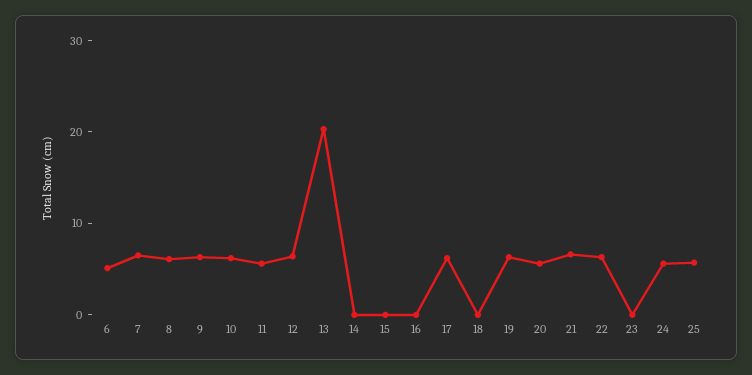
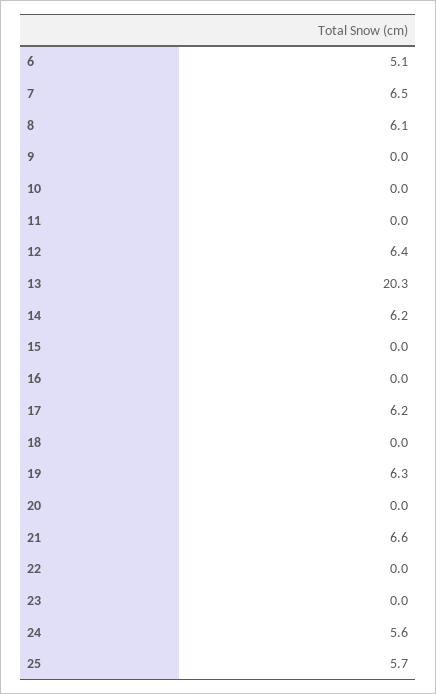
9: 6 -> 0
10: 6 -> 0
11: 6 -> 0
14: 0 -> 6.2
20: 6 -> 0
22: 6 -> 0

